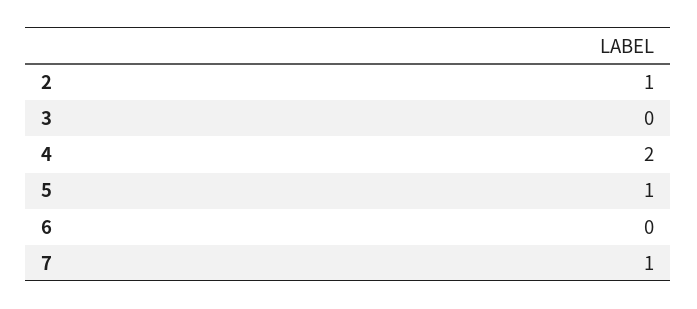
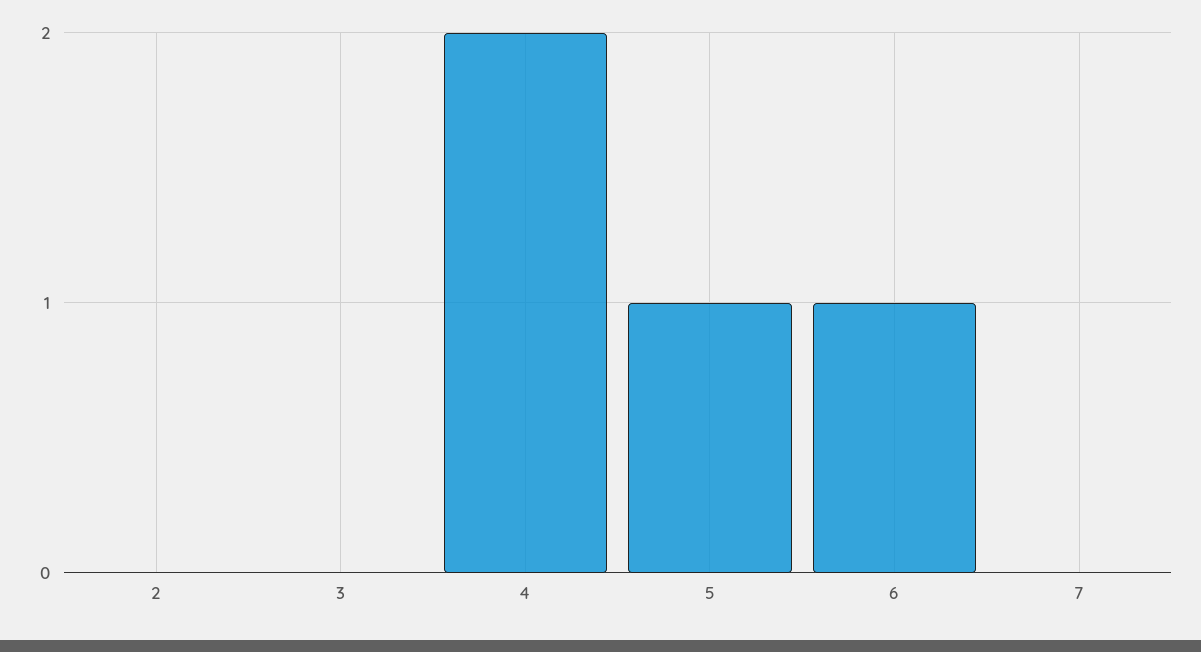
2: 1 -> 0
6: 0 -> 1
7: 1 -> 0

